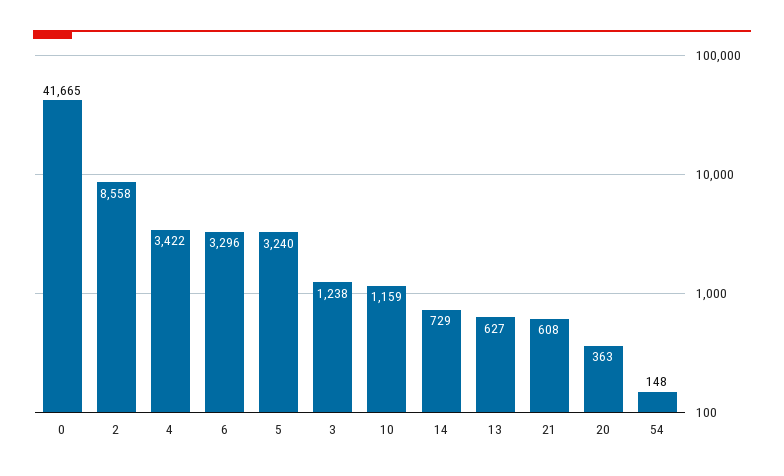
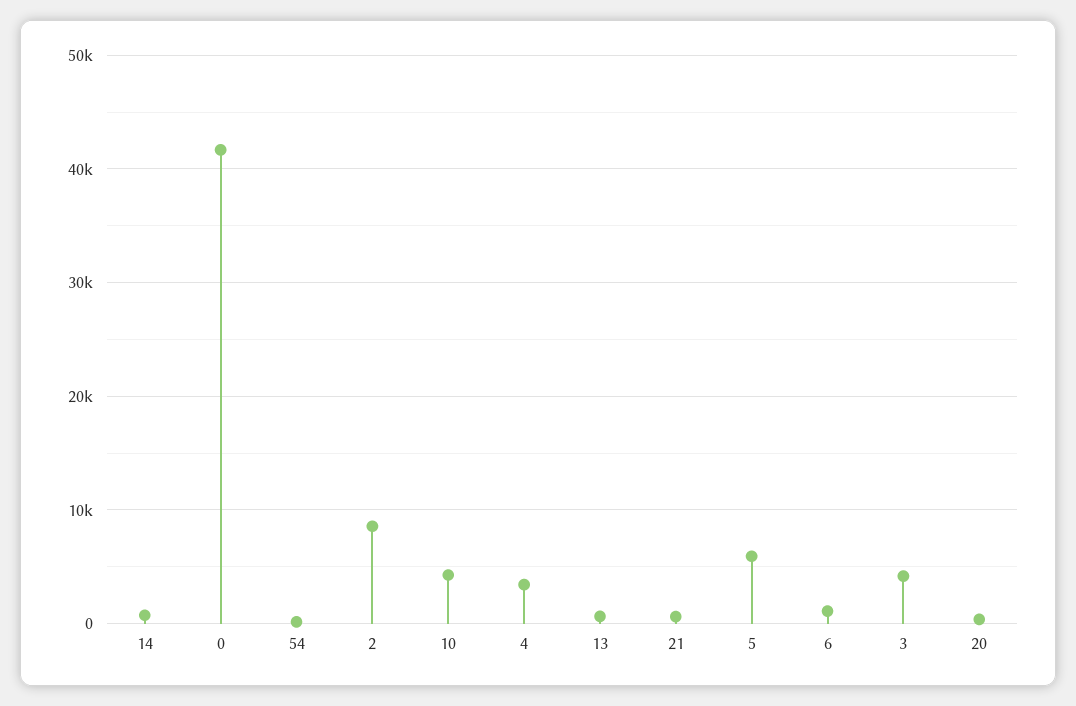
6: 3296 -> 1000
5: 3240 -> 6000
3: 1238 -> 4000
10: 1159 -> 4000

